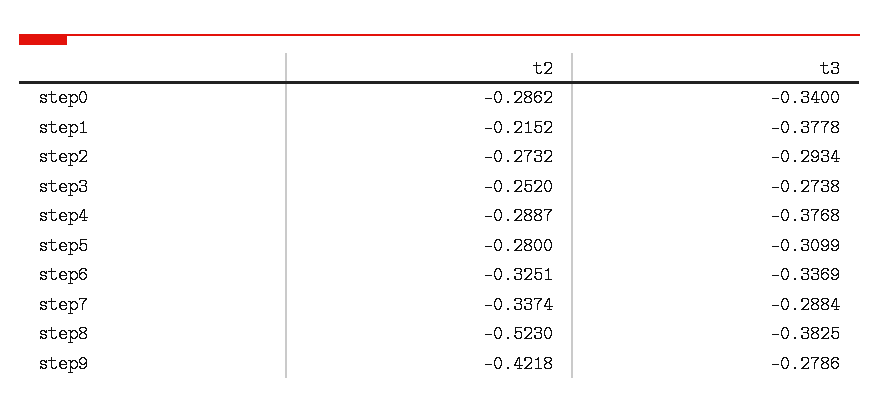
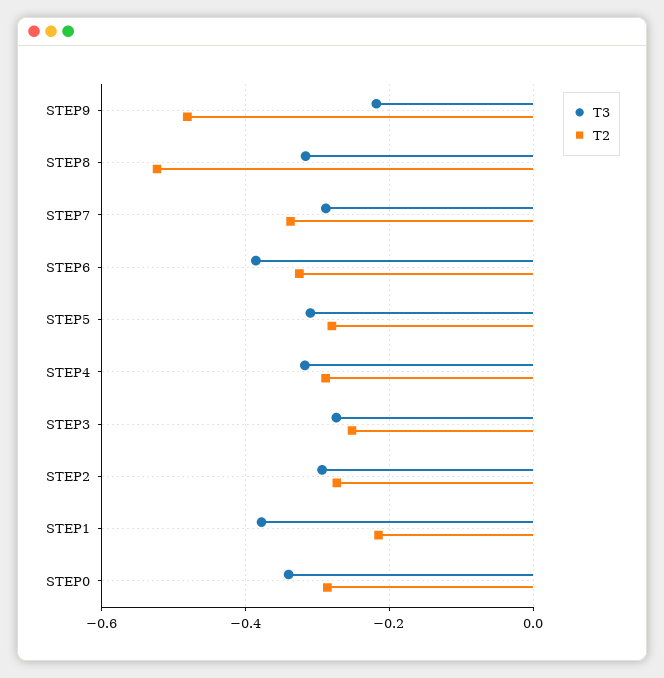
t3, step4: -0.3768 -> -0.32
t3, step6: -0.3369 -> -0.38
t3, step8: -0.3825 -> -0.32
t2, step9: -0.4218 -> -0.48
t3, step9: -0.2786 -> -0.22

